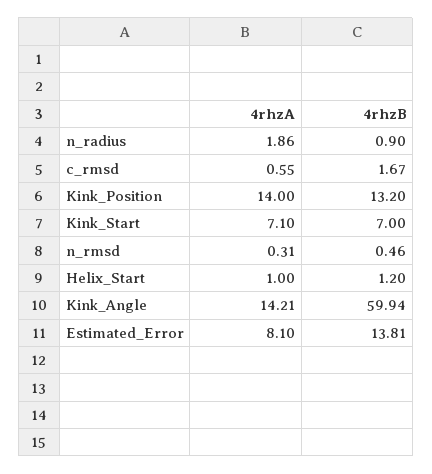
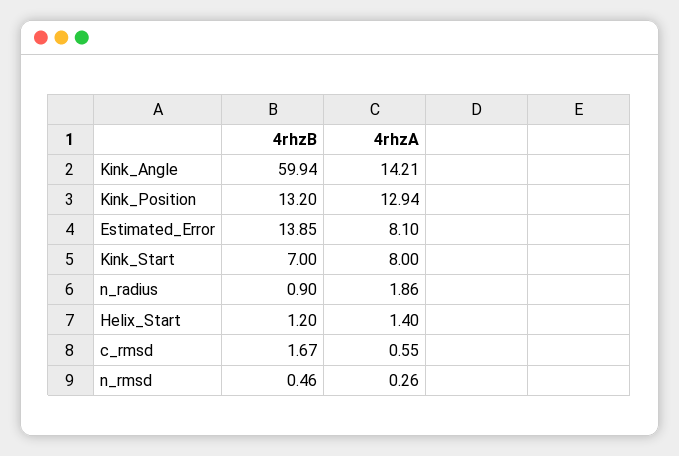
4rhzA, Kink_Position: 14 -> 12.94
4rhzA, Kink_Start: 7.1 -> 8
4rhzA, n_rmsd: 0.31 -> 0.26
4rhzA, Helix_Start: 1 -> 1.4
4rhzB, Estimated_Error: 13.81 -> 13.85

